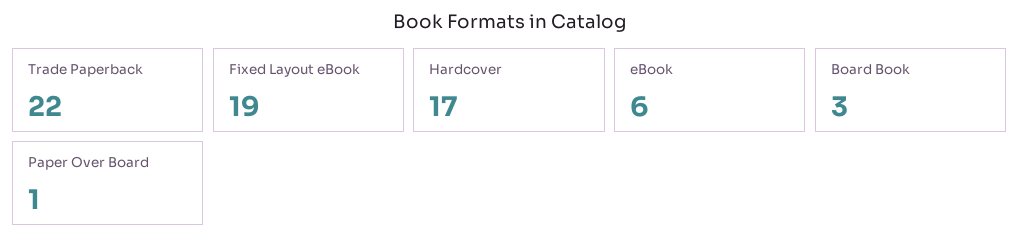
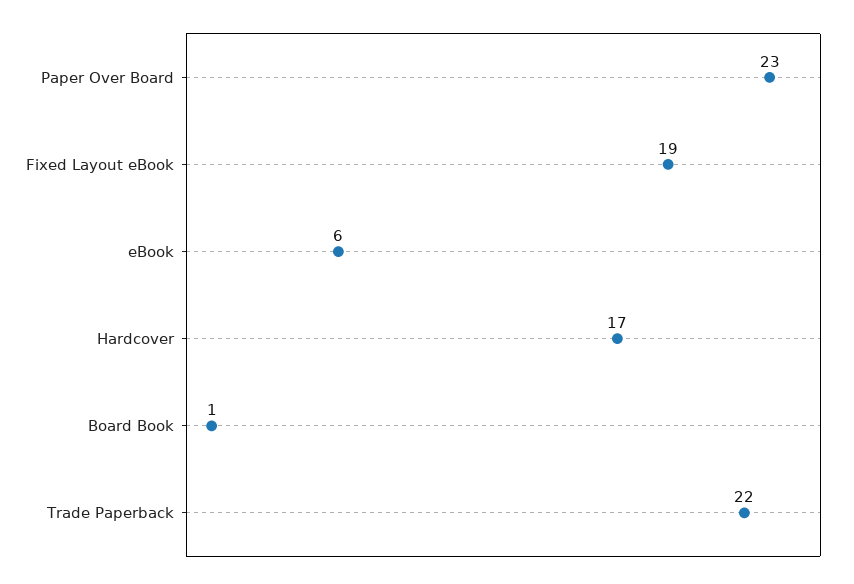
Board Book: 3 -> 1
Paper Over Board: 1 -> 23

